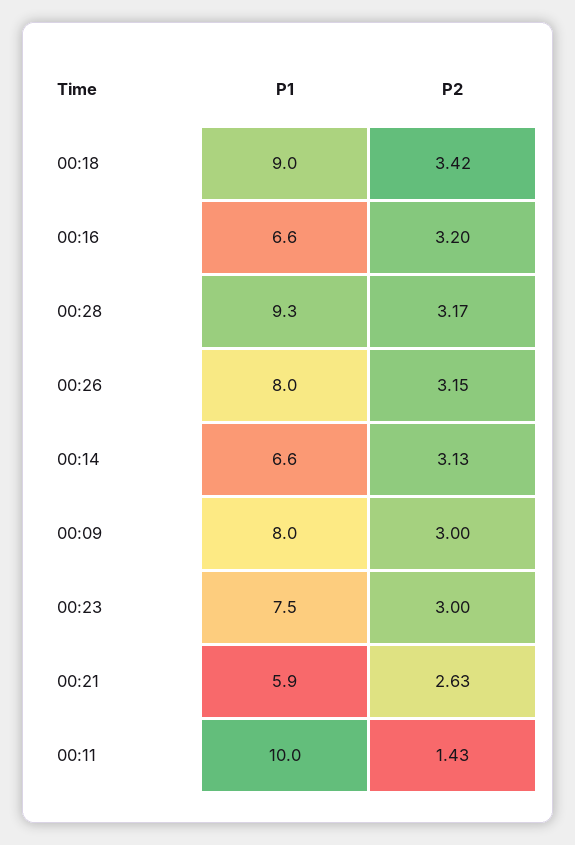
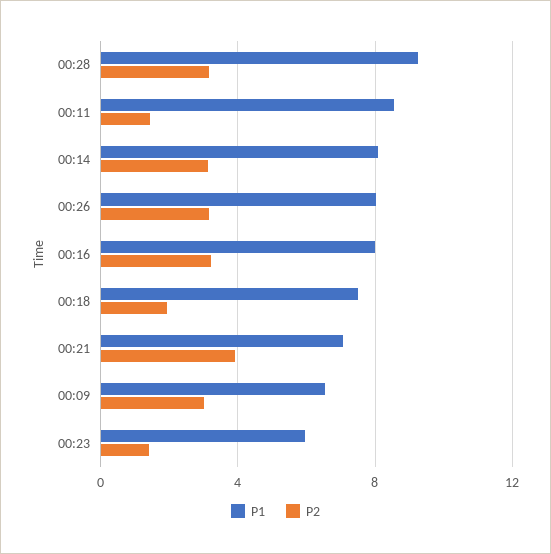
P1, 00:18: 9 -> 7.5
P2, 00:18: 3.42 -> 2
P1, 00:16: 6.6 -> 8
P1, 00:14: 6.6 -> 8
P1, 00:09: 8 -> 6.5
P1, 00:23: 7.5 -> 6
P2, 00:23: 3 -> 1.5
P1, 00:21: 5.9 -> 7
P2, 00:21: 2.63 -> 4
P1, 00:11: 10 -> 8.5

